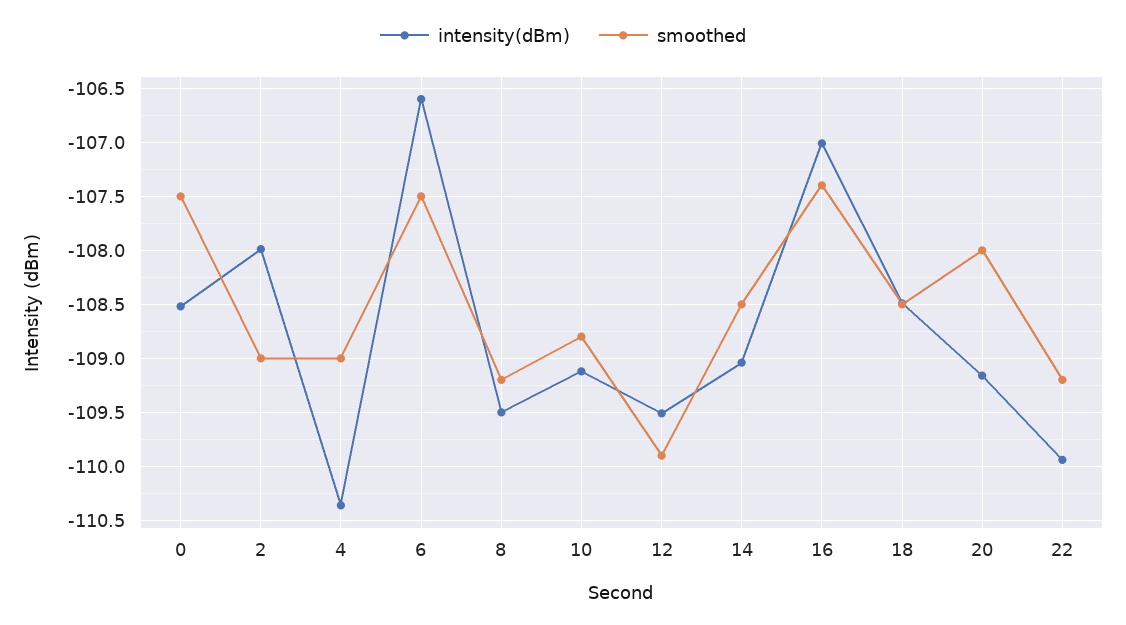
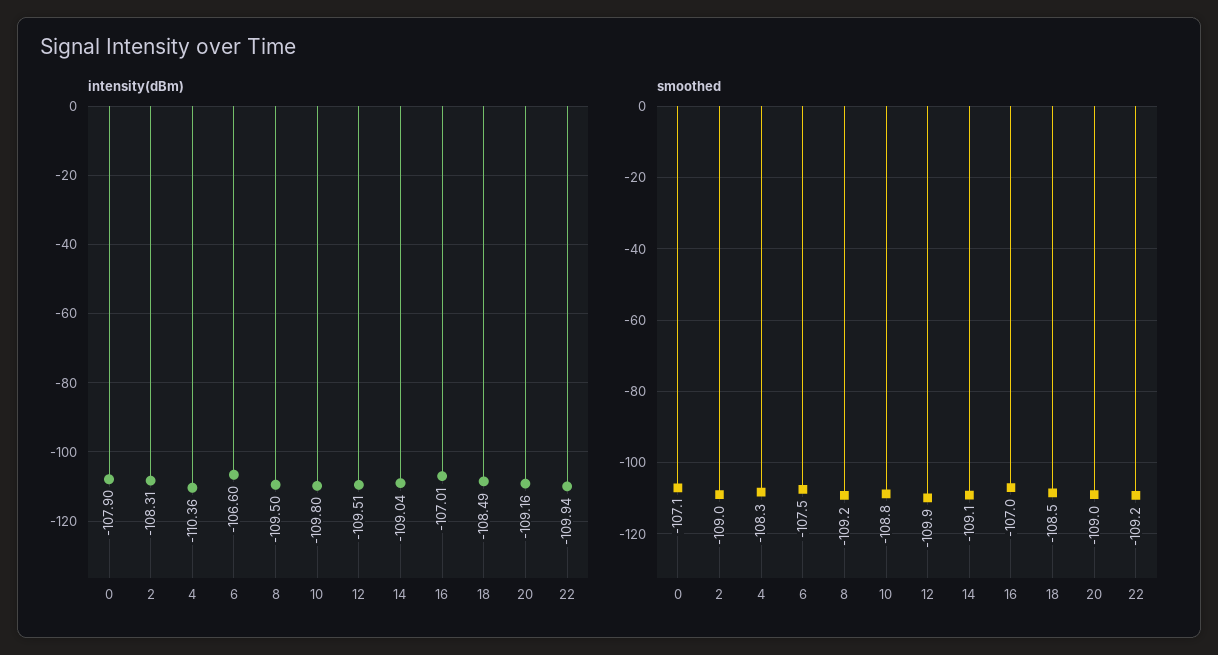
intensity(dBm), 0: -108.5 -> -107.9
smoothed, 0: -107.5 -> -107.1
intensity(dBm), 2: -108 -> -108.31
smoothed, 4: -109 -> -108.3
intensity(dBm), 10: -109.1 -> -109.8
smoothed, 14: -108.5 -> -109.1
smoothed, 16: -107.4 -> -107
smoothed, 20: -108 -> -109

